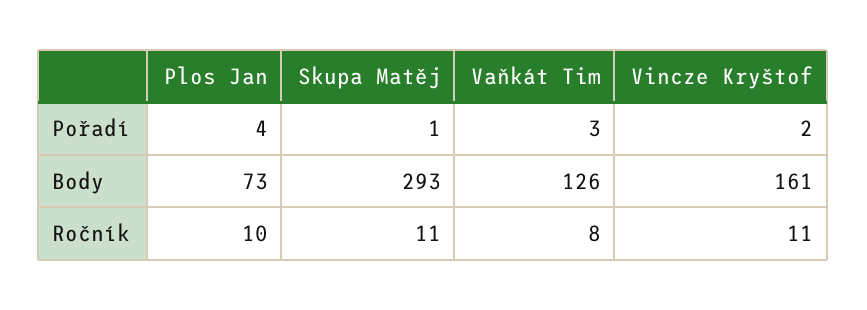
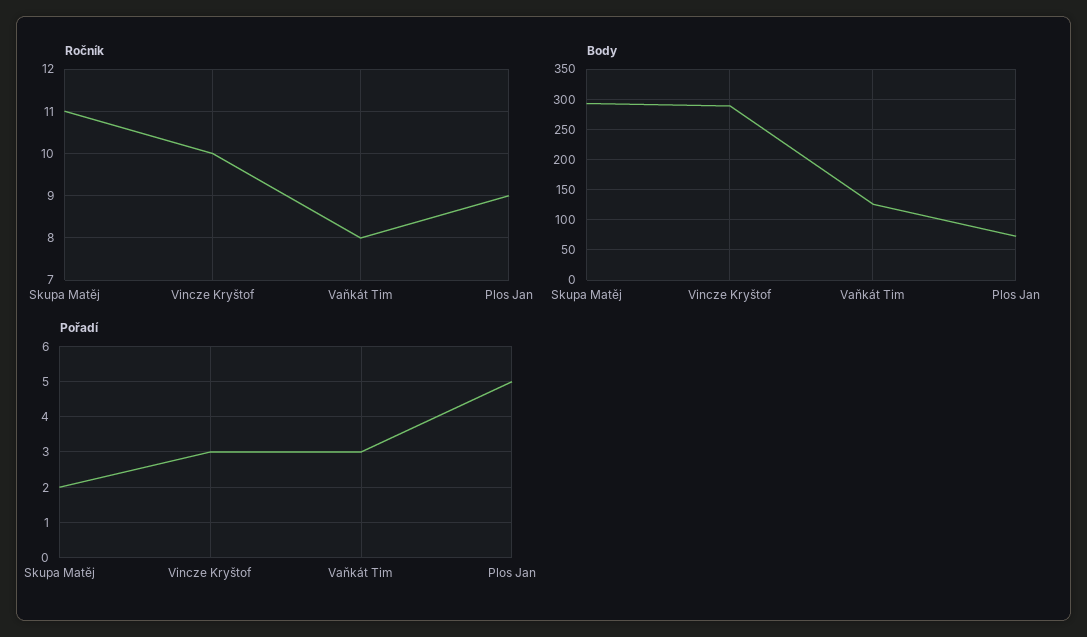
Pořadí, Plos Jan: 4 -> 5
Pořadí, Skupa Matěj: 1 -> 2
Pořadí, Vincze Kryštof: 2 -> 3
Body, Vincze Kryštof: 161 -> 290
Ročník, Plos Jan: 10 -> 9
Ročník, Vincze Kryštof: 11 -> 10

